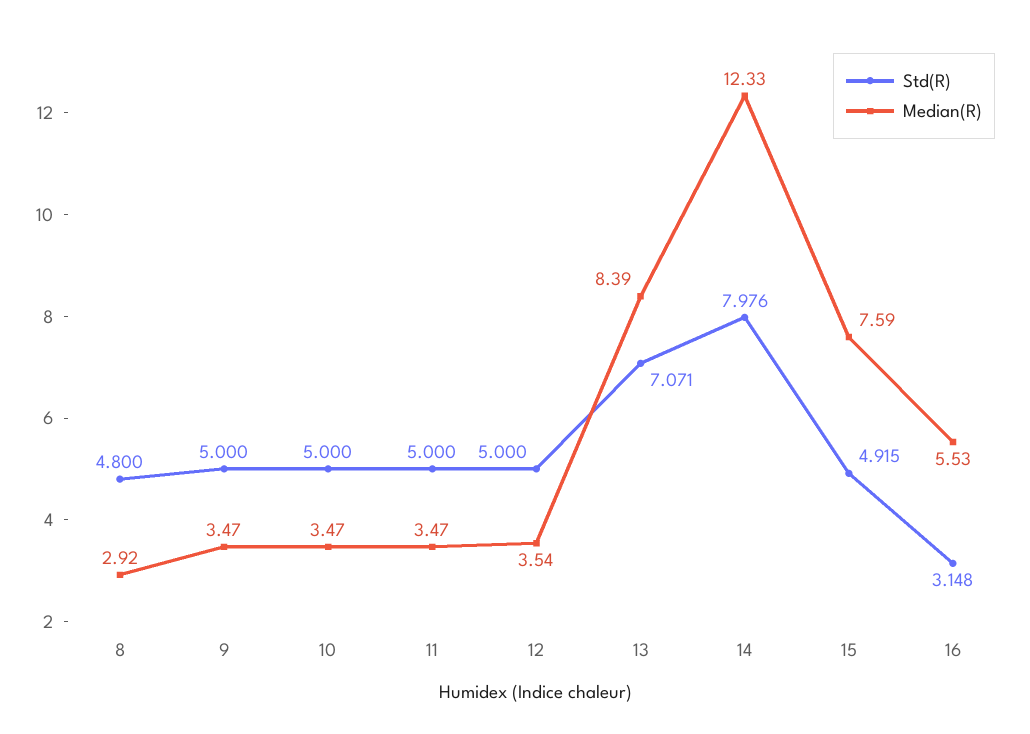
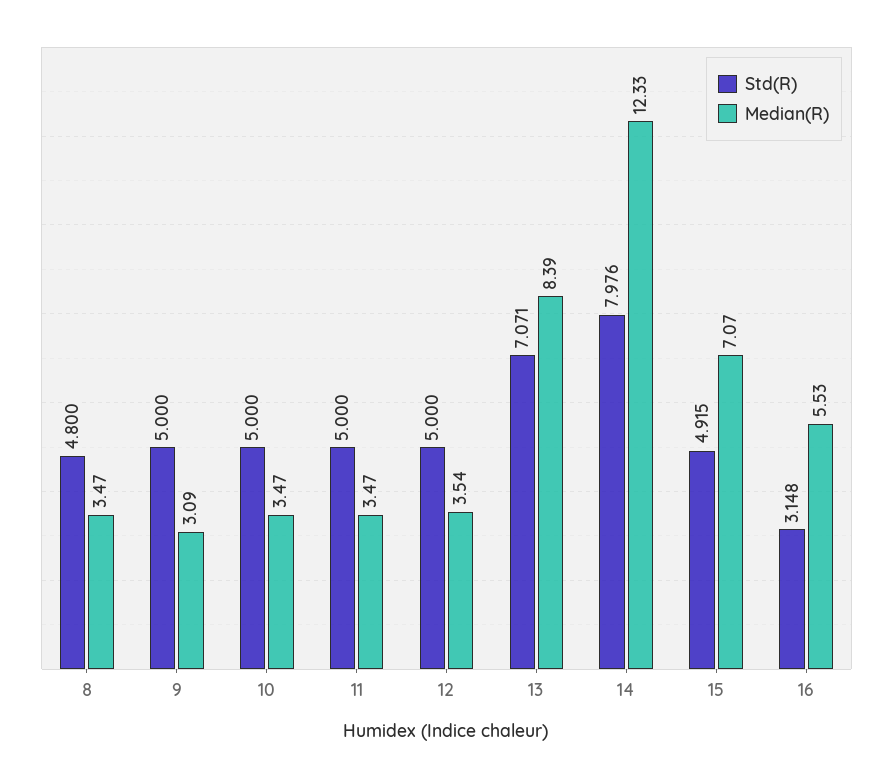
Median(R), 8: 2.92 -> 3.47
Median(R), 9: 3.47 -> 3.09
Median(R), 15: 7.59 -> 7.07

